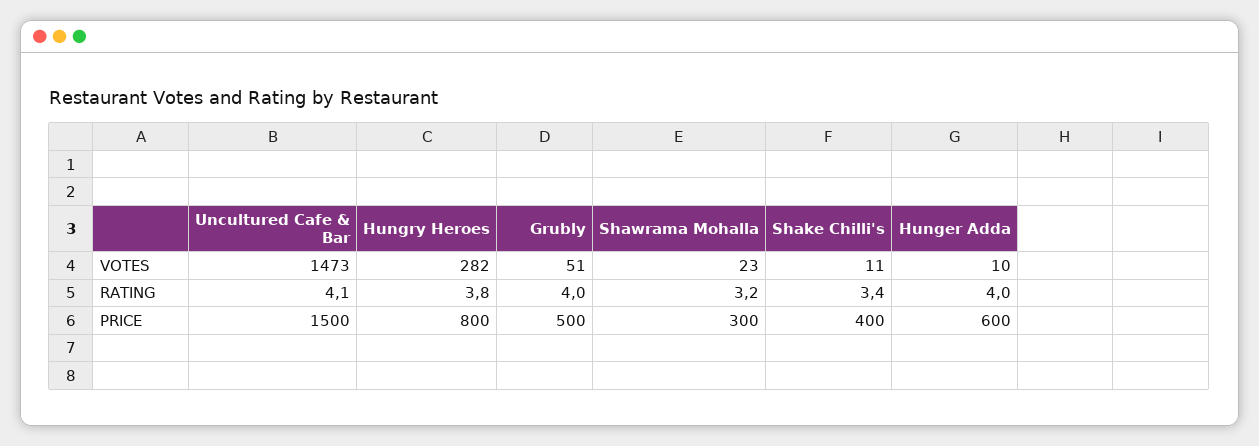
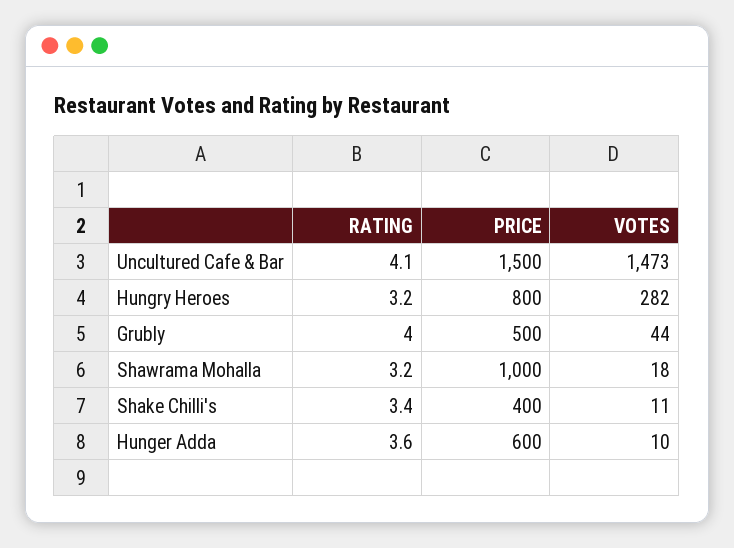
Grubly, VOTES: 51 -> 44
Shawrama Mohalla, VOTES: 23 -> 18
Hungry Heroes, RATING: 3.8 -> 3.2
Hunger Adda, RATING: 4 -> 3.6
Shawrama Mohalla, PRICE: 300 -> 1000

